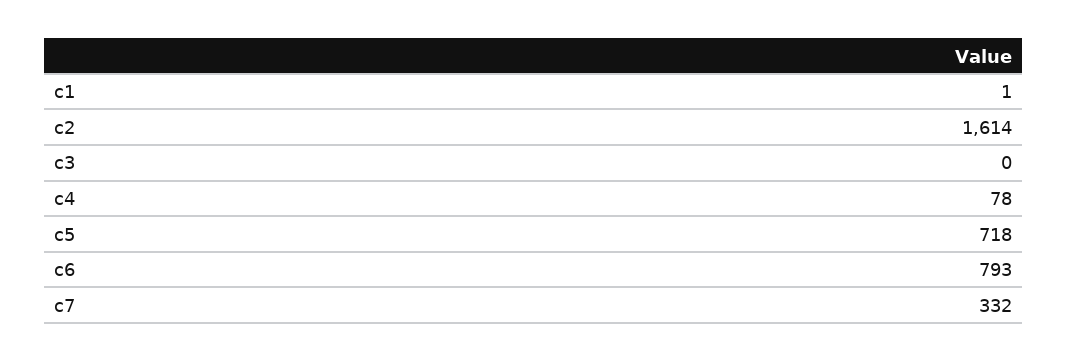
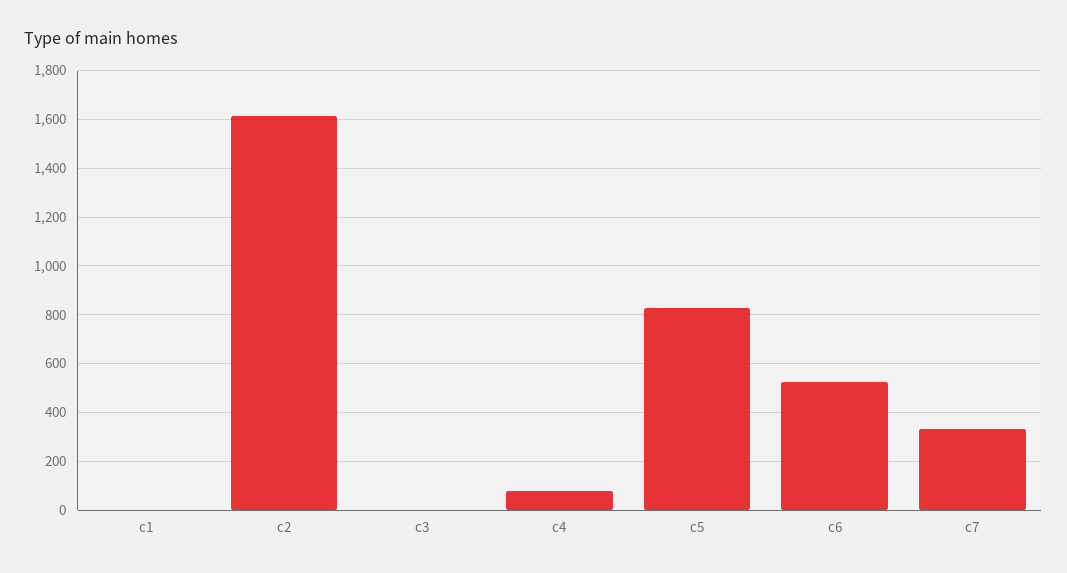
c5: 718 -> 825
c6: 793 -> 525

